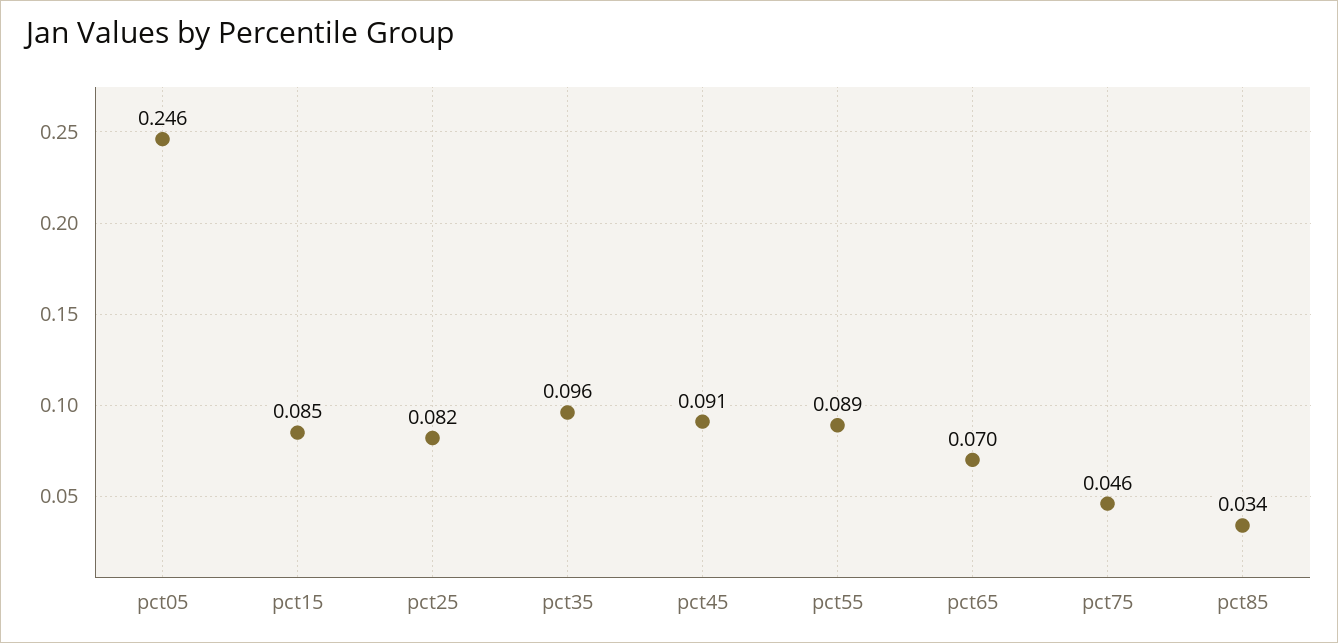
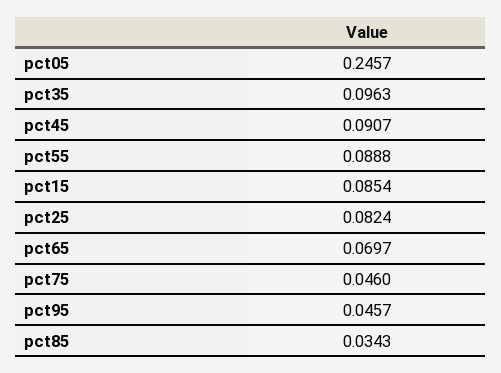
pct95: none -> 0.0457

